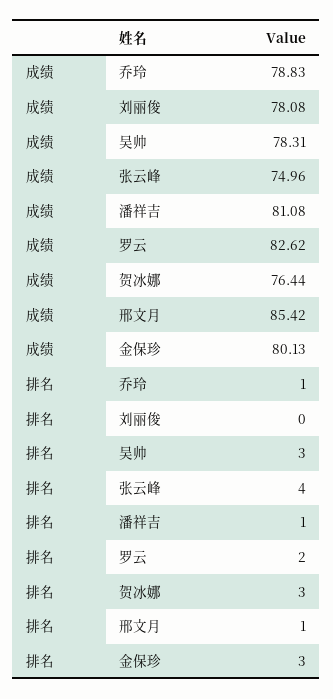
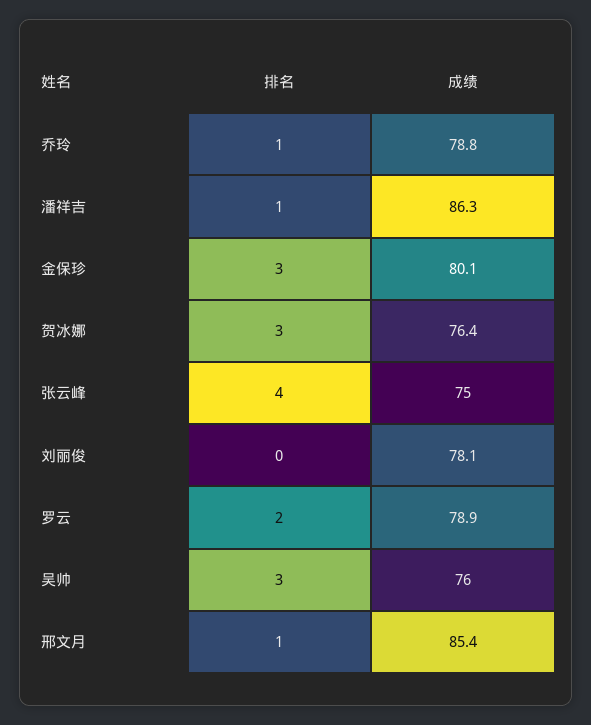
成绩, 吴帅: 78.31 -> 76
成绩, 潘祥吉: 81.08 -> 86.3
成绩, 罗云: 82.62 -> 78.9

